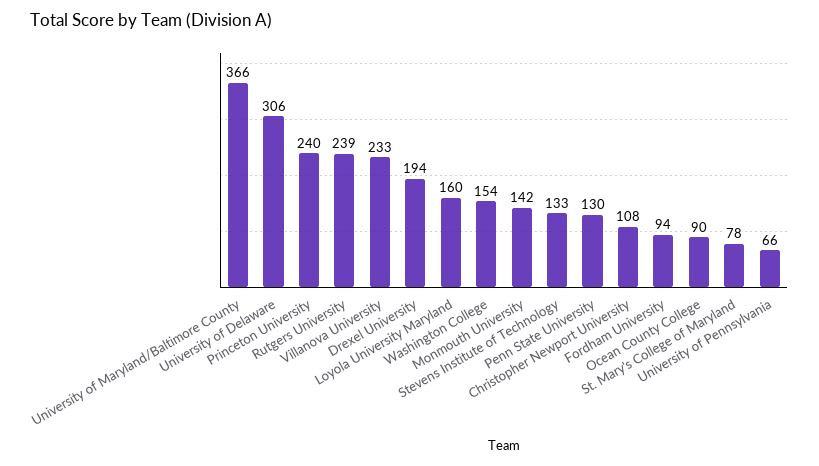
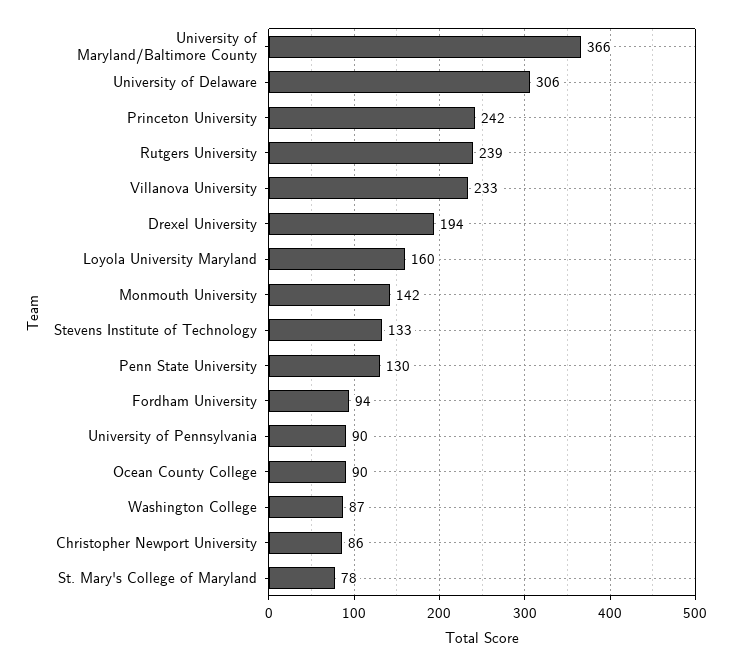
Princeton University: 240 -> 242
Washington College: 154 -> 87
Christopher Newport University: 108 -> 86
University of Pennsylvania: 66 -> 90

